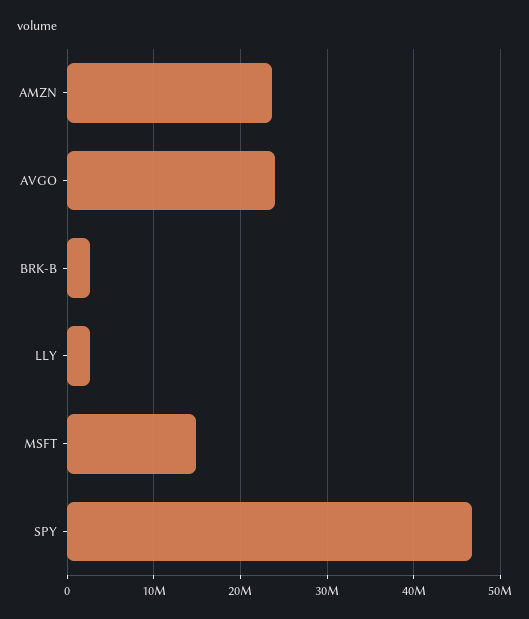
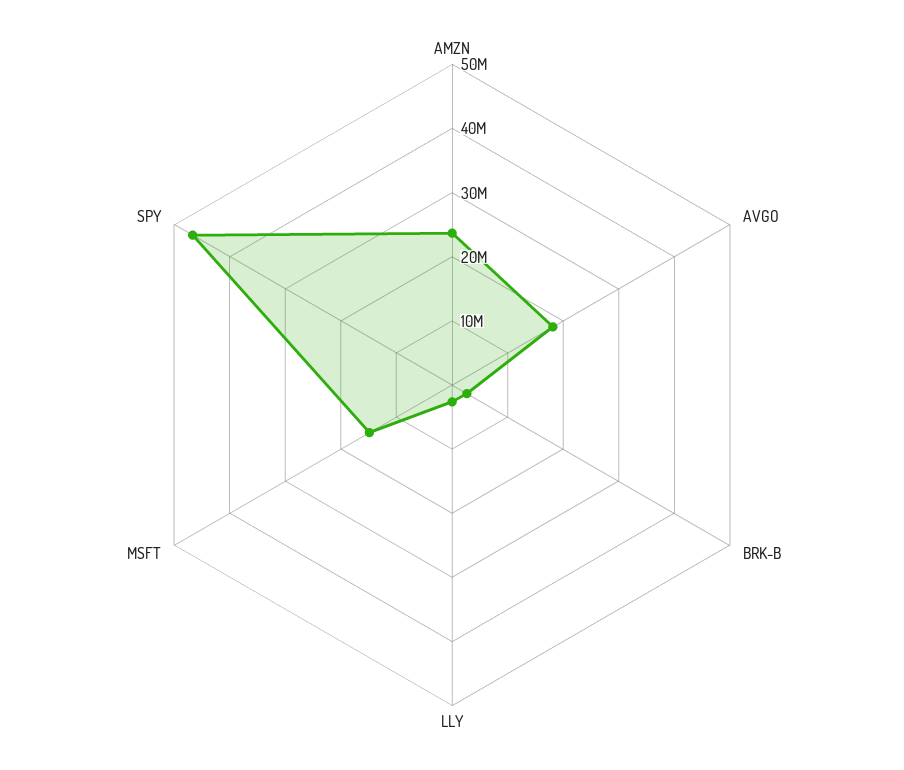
AVGO: 24000000 -> 18000000

